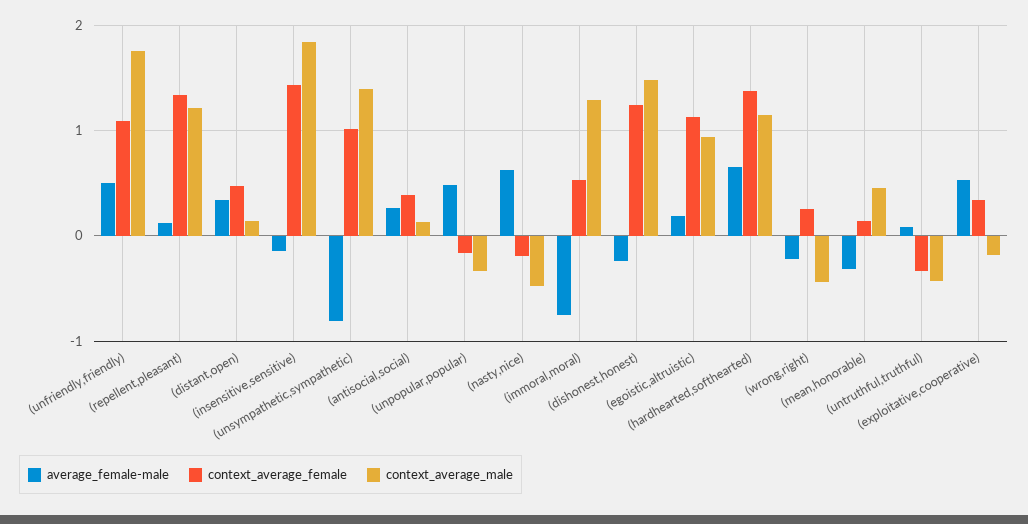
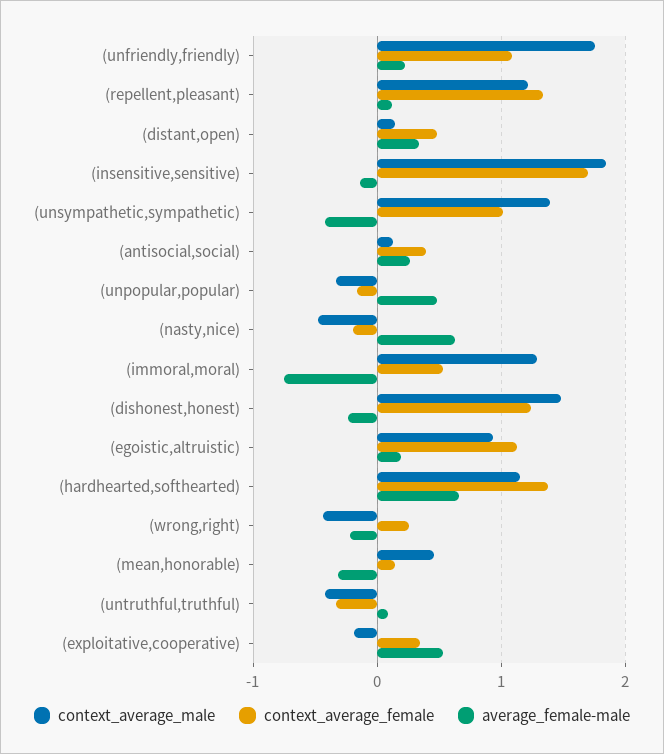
average_female-male, (unfriendly,friendly): 0.5 -> 0.2
context_average_female, (insensitive,sensitive): 1.4 -> 1.7
average_female-male, (unsympathetic,sympathetic): -0.8 -> -0.4

